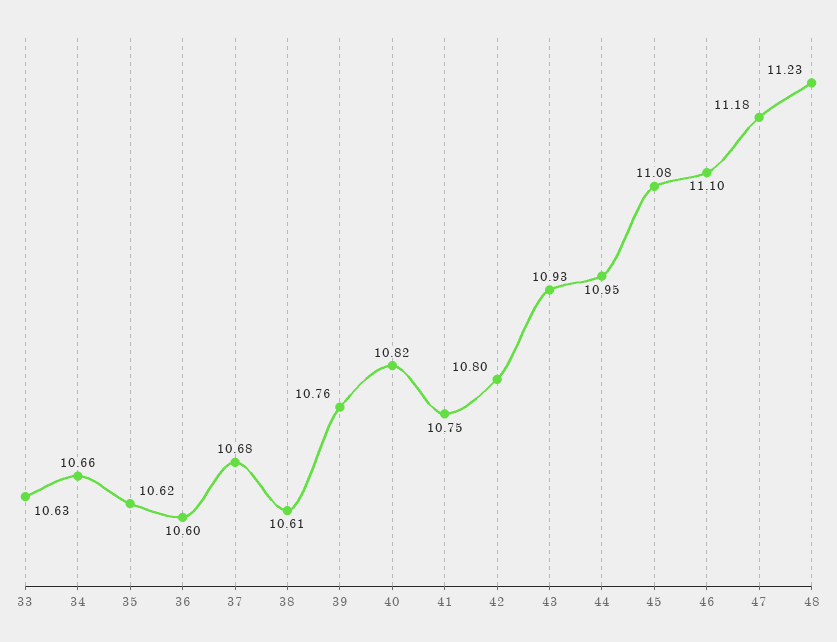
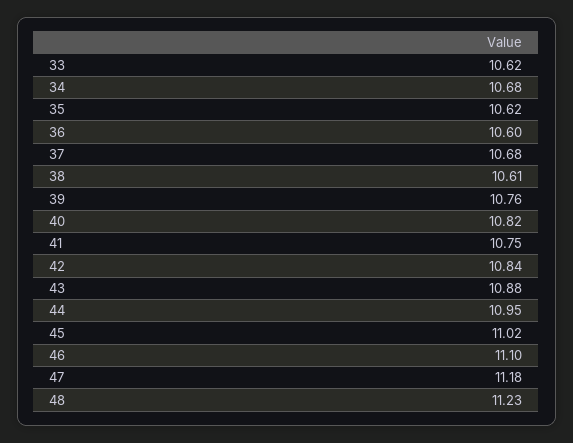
33: 10.63 -> 10.62
34: 10.66 -> 10.68
42: 10.8 -> 10.84
43: 10.93 -> 10.88
45: 11.08 -> 11.02

